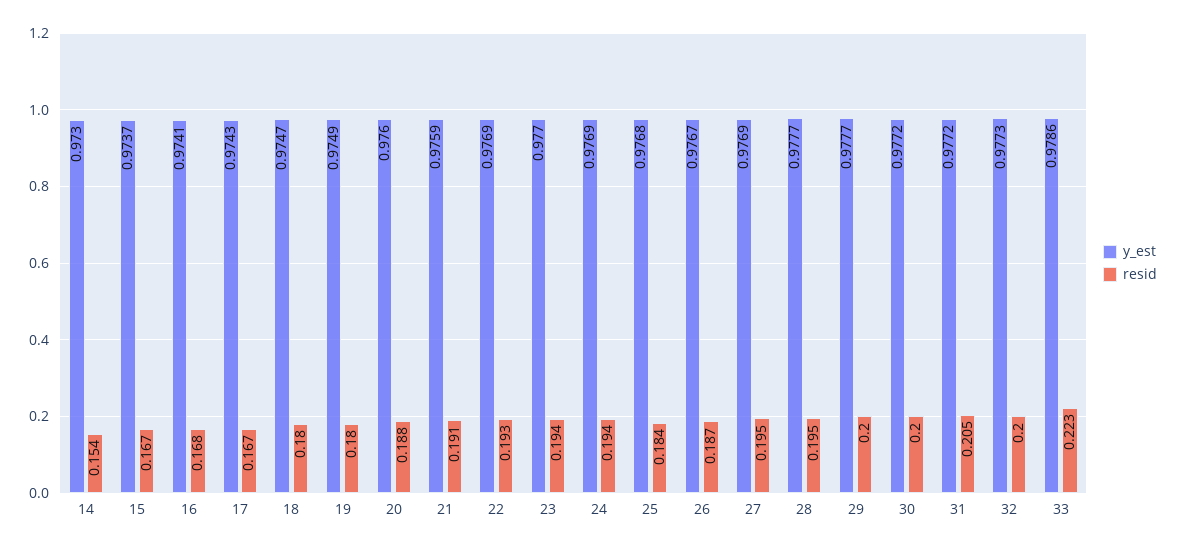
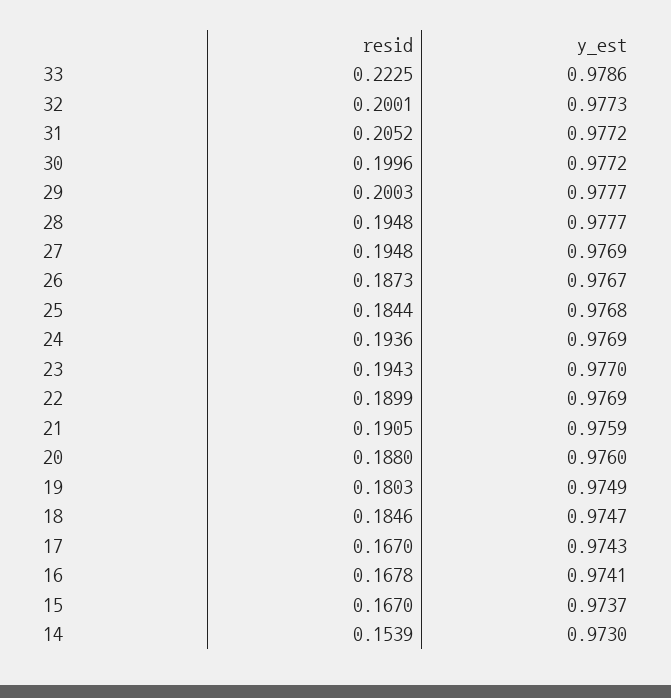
resid, 18: 0.18 -> 0.1846
resid, 22: 0.193 -> 0.1899

